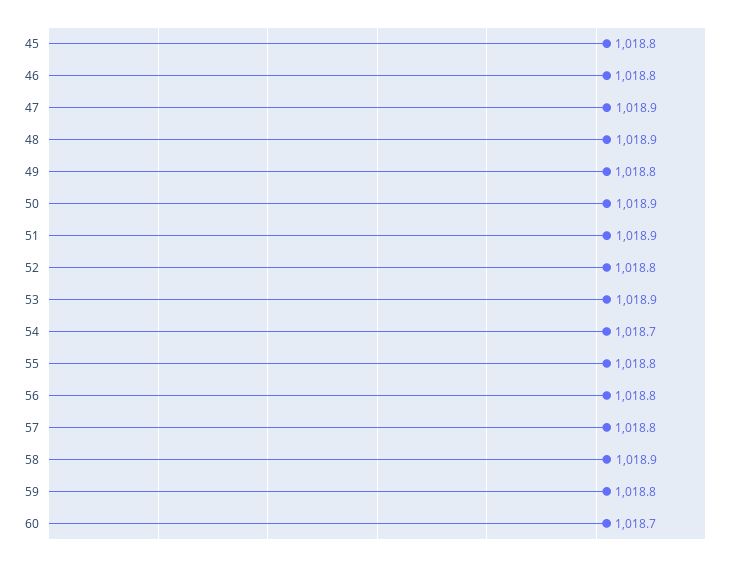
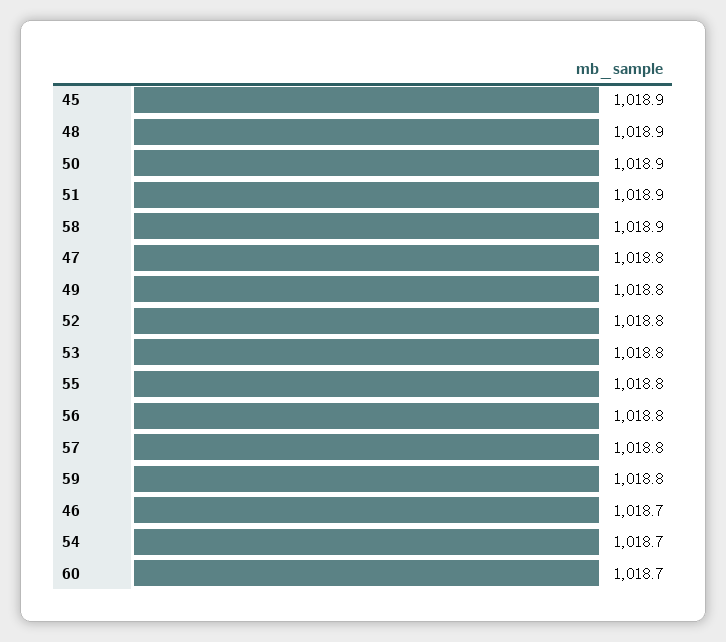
45: 1018.8 -> 1018.9
46: 1018.8 -> 1018.7
47: 1018.9 -> 1018.8
53: 1018.9 -> 1018.8

